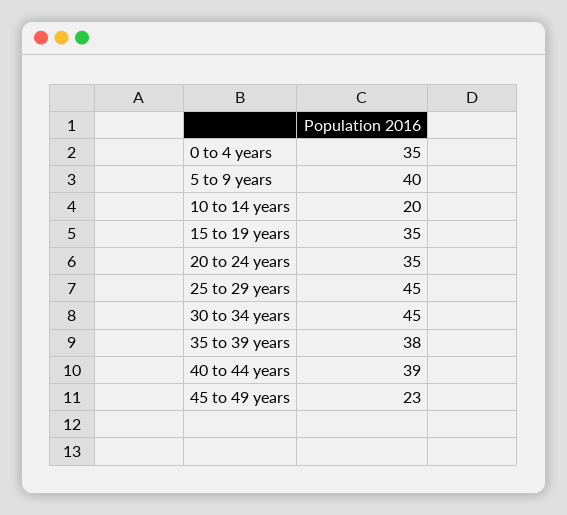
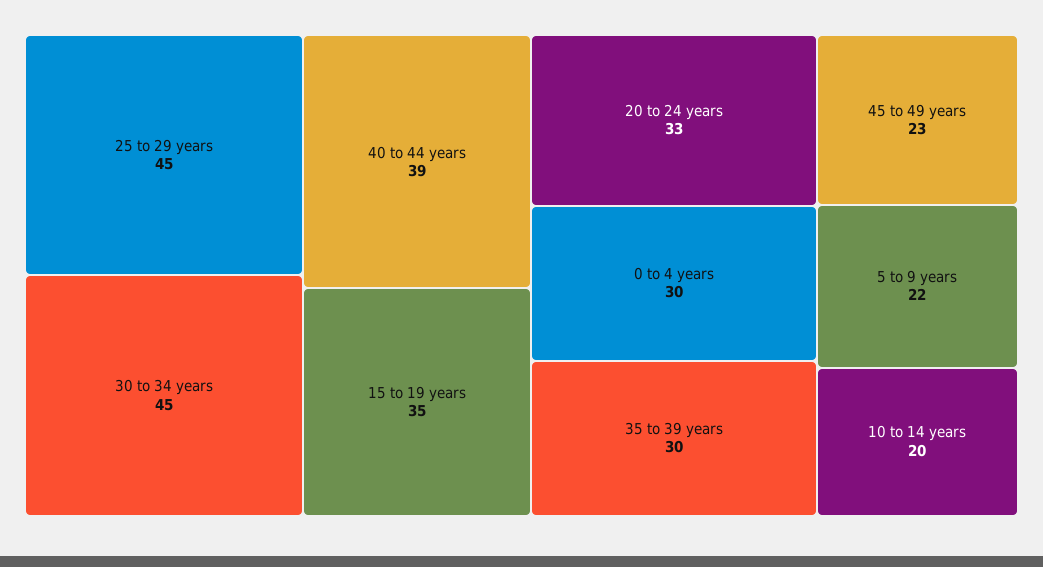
0 to 4 years: 35 -> 30
5 to 9 years: 40 -> 22
20 to 24 years: 35 -> 33
35 to 39 years: 38 -> 30

